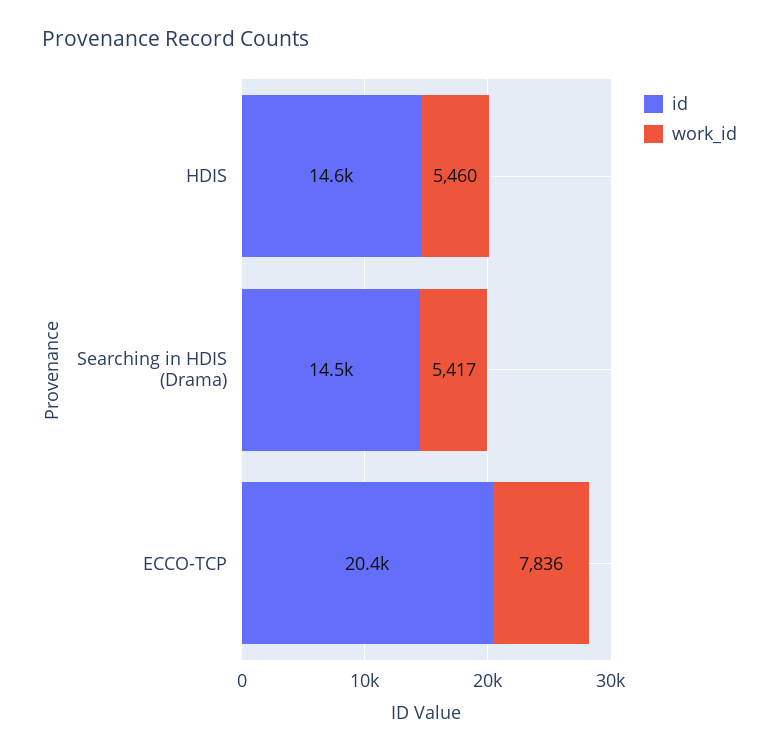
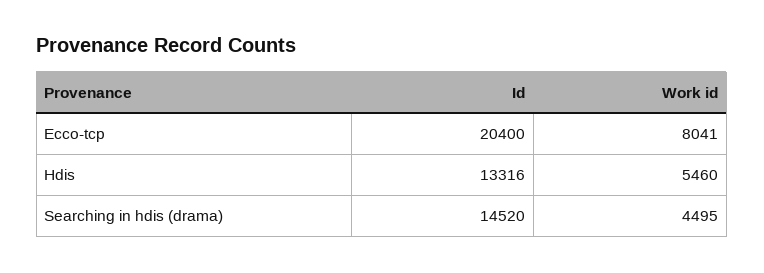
id, HDIS: 14600 -> 13316
work_id, Searching in HDIS (Drama): 5417 -> 4495
work_id, ECCO-TCP: 7836 -> 8041

